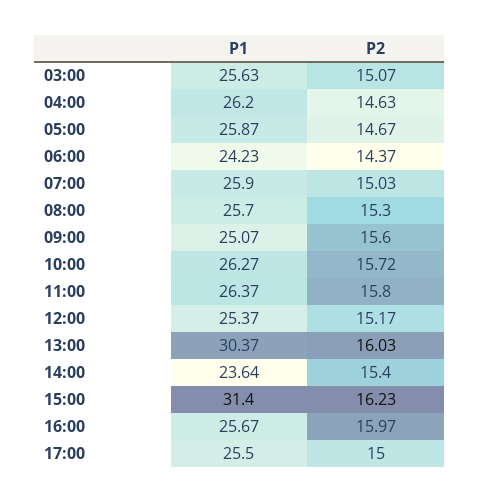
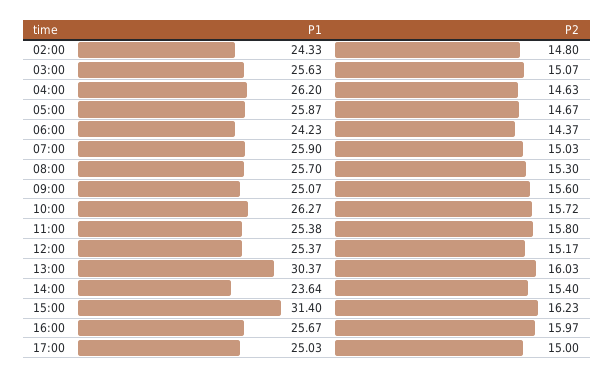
P1, 11:00: 26.37 -> 25.38
P1, 17:00: 25.5 -> 25.03
P1, 02:00: none -> 24.33
P2, 02:00: none -> 14.8

